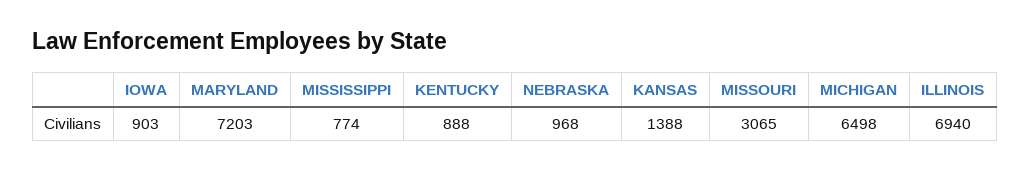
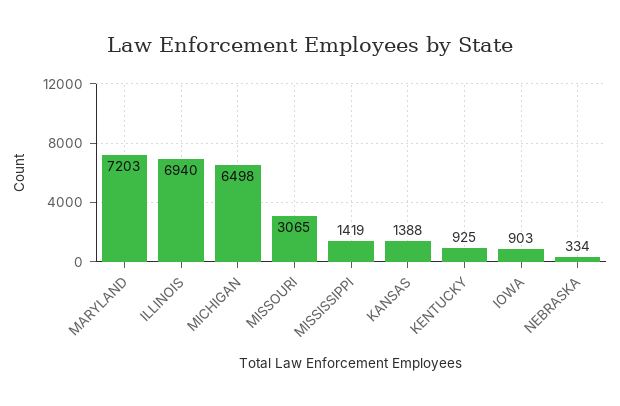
MISSISSIPPI: 774 -> 1419
KENTUCKY: 888 -> 925
NEBRASKA: 968 -> 334

